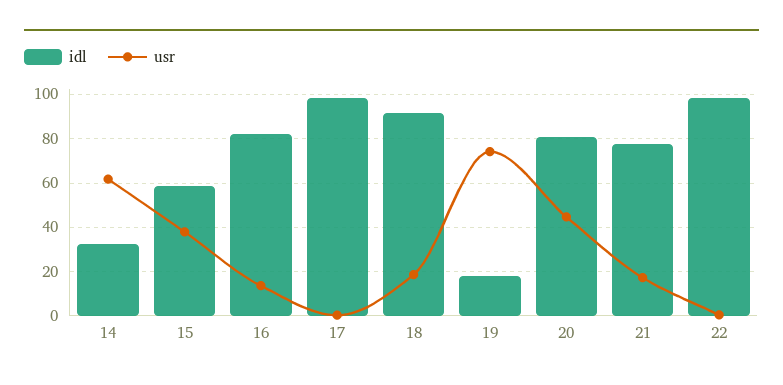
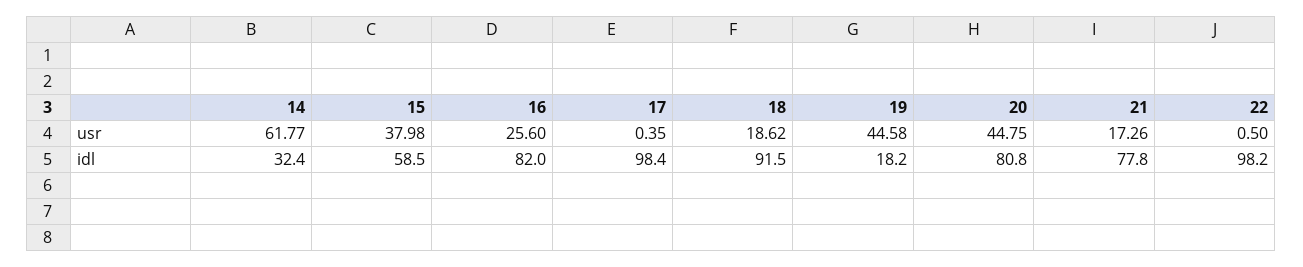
usr, 16: 15 -> 25.6
usr, 19: 75 -> 44.58

